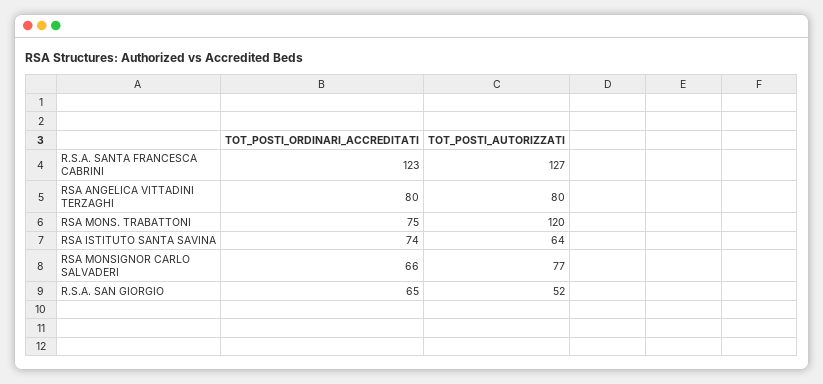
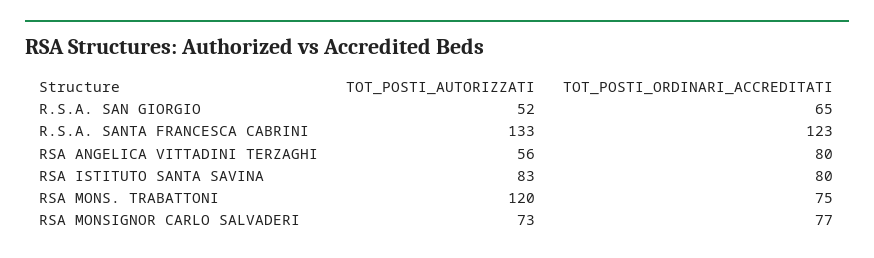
TOT_POSTI_AUTORIZZATI, R.S.A. SANTA FRANCESCA CABRINI: 127 -> 133
TOT_POSTI_AUTORIZZATI, RSA ANGELICA VITTADINI TERZAGHI: 80 -> 56
TOT_POSTI_ORDINARI_ACCREDITATI, RSA ISTITUTO SANTA SAVINA: 74 -> 80
TOT_POSTI_AUTORIZZATI, RSA ISTITUTO SANTA SAVINA: 64 -> 83
TOT_POSTI_ORDINARI_ACCREDITATI, RSA MONSIGNOR CARLO SALVADERI: 66 -> 77
TOT_POSTI_AUTORIZZATI, RSA MONSIGNOR CARLO SALVADERI: 77 -> 73

